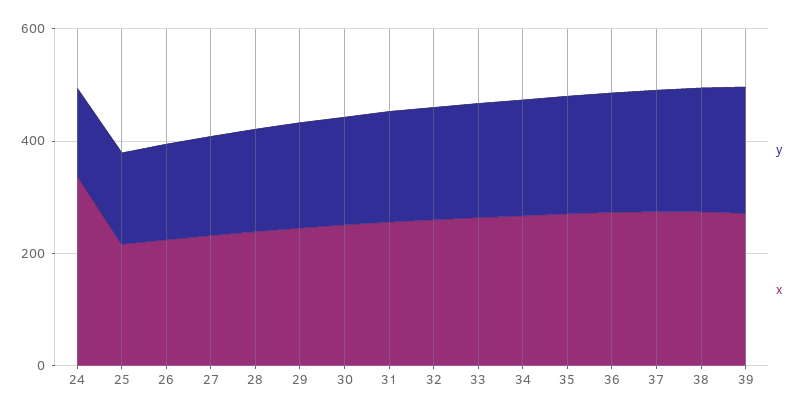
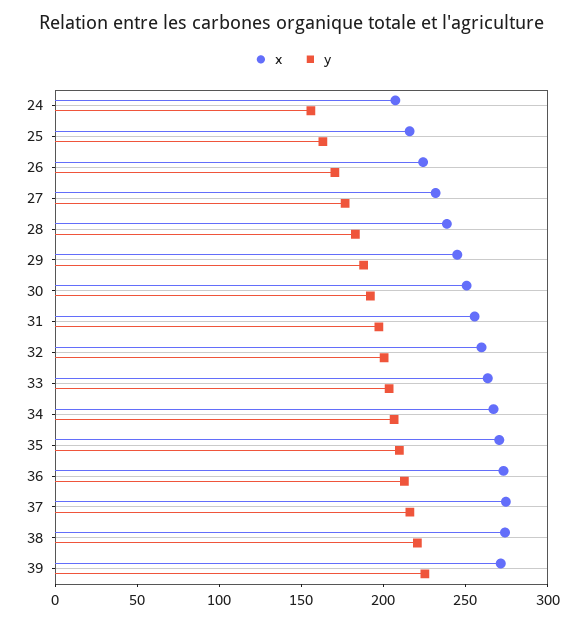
x, 24: 350 -> 210

